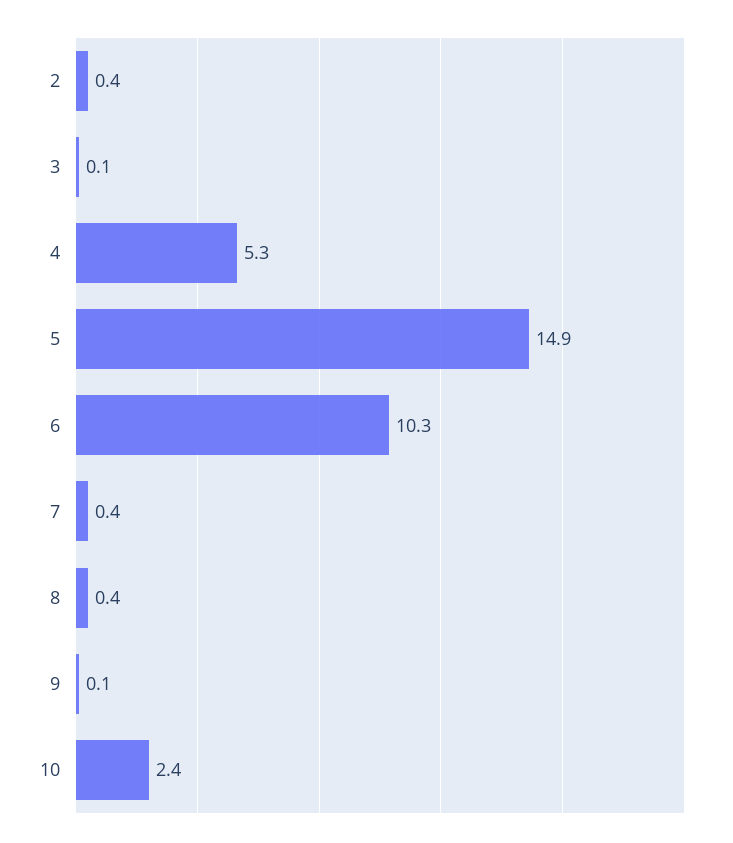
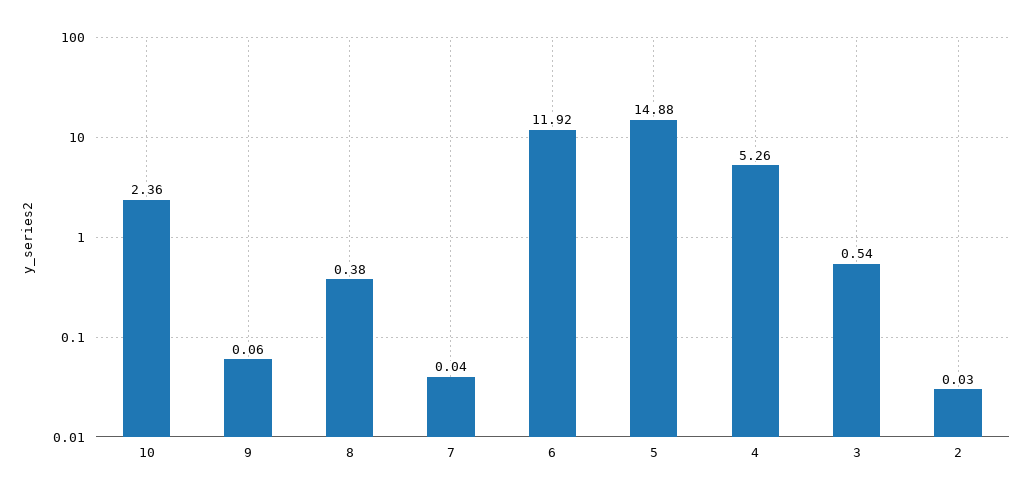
2: 0.4 -> 0.03
3: 0.1 -> 0.54
6: 10.3 -> 11.92
7: 0.4 -> 0.04

